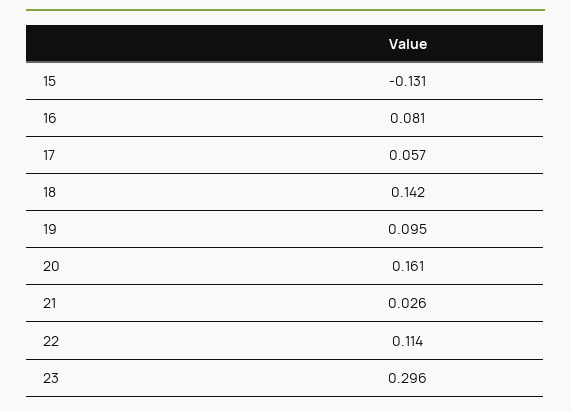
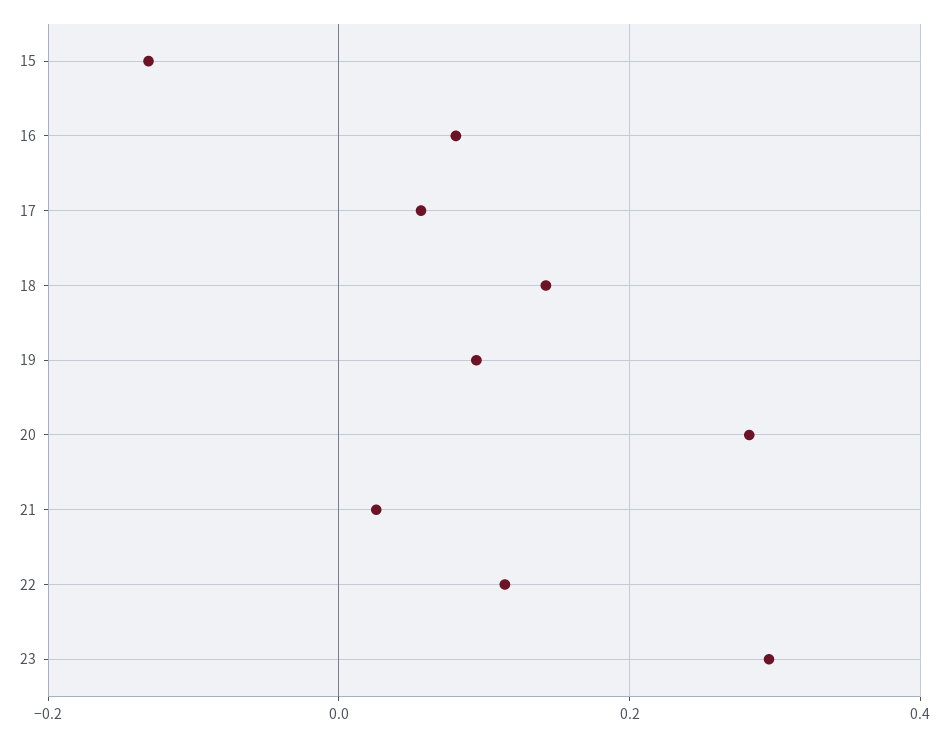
20: 0.161 -> 0.28

